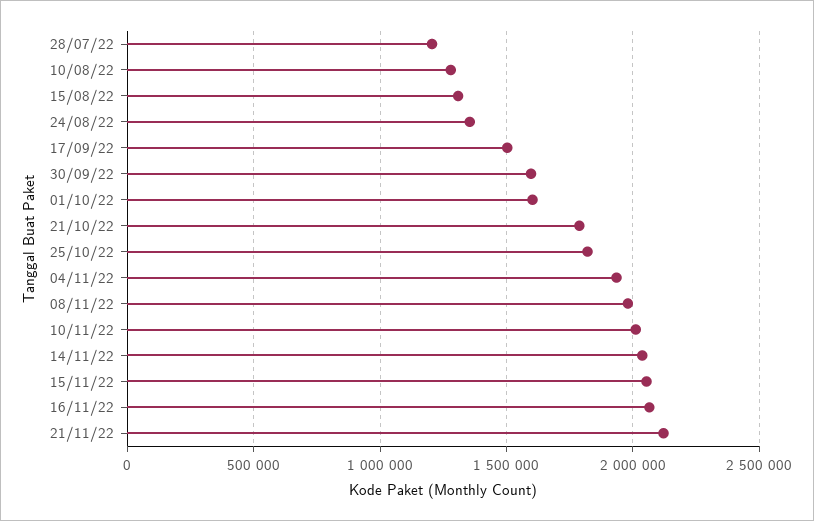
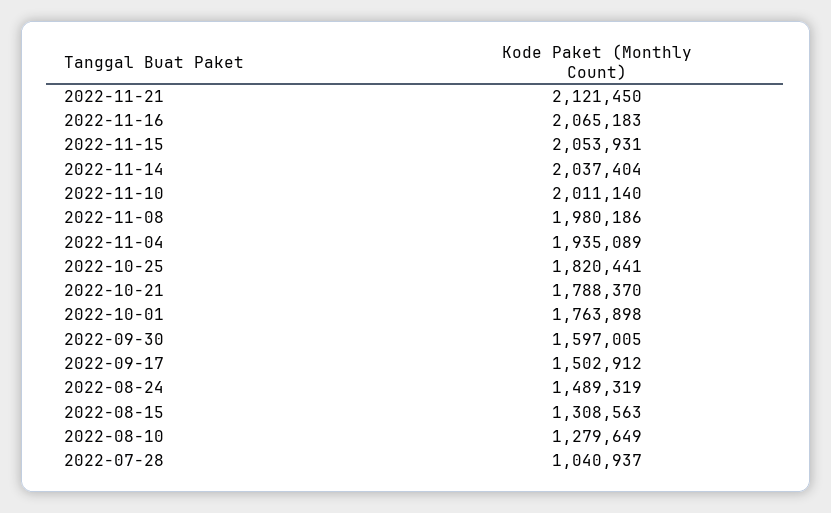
28/07/22: 1200000 -> 1040937
24/08/22: 1350000 -> 1489319
01/10/22: 1600000 -> 1763898

